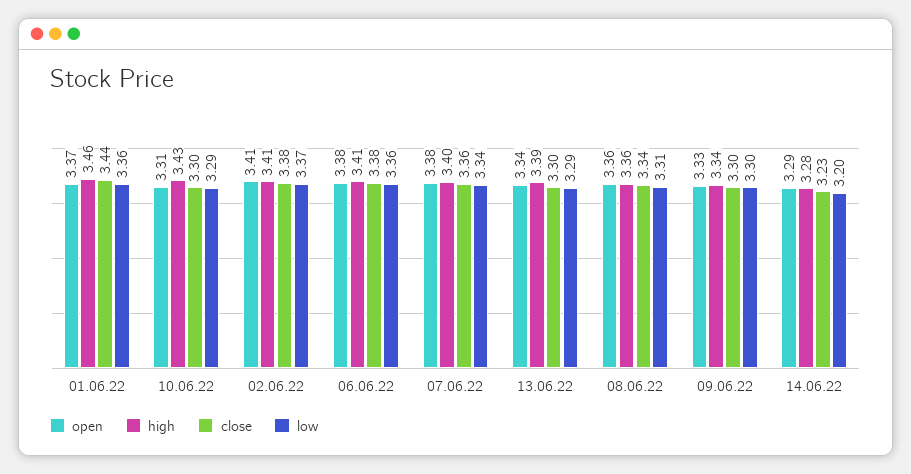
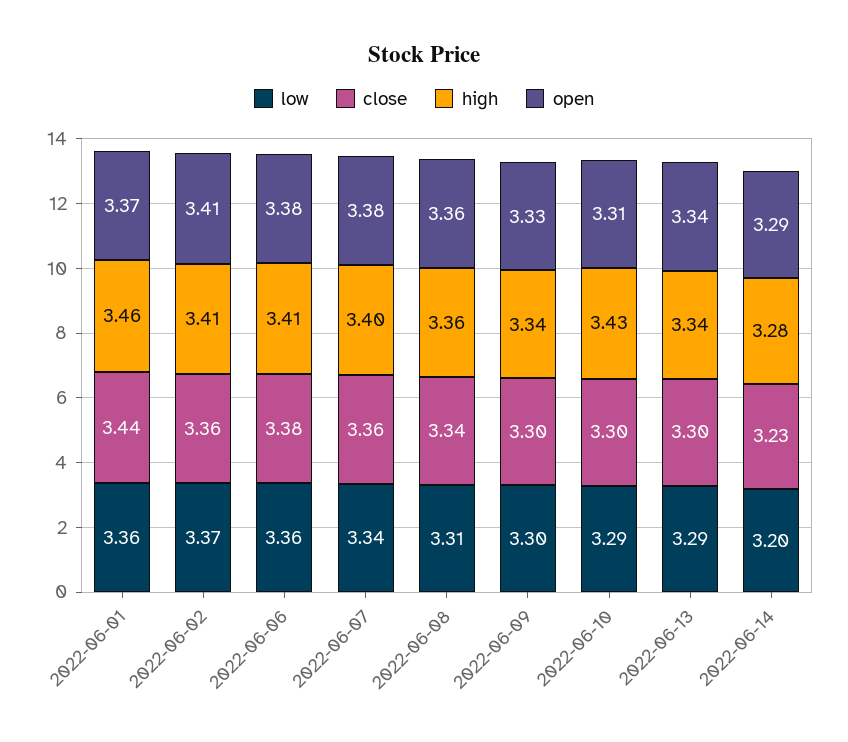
close, 02.06.22: 3.38 -> 3.36
high, 13.06.22: 3.39 -> 3.34

